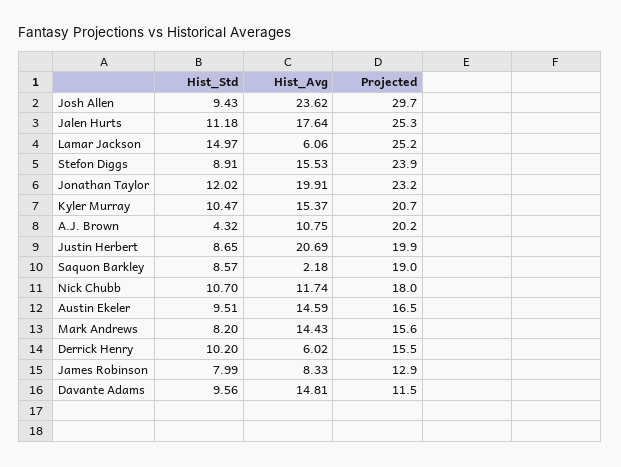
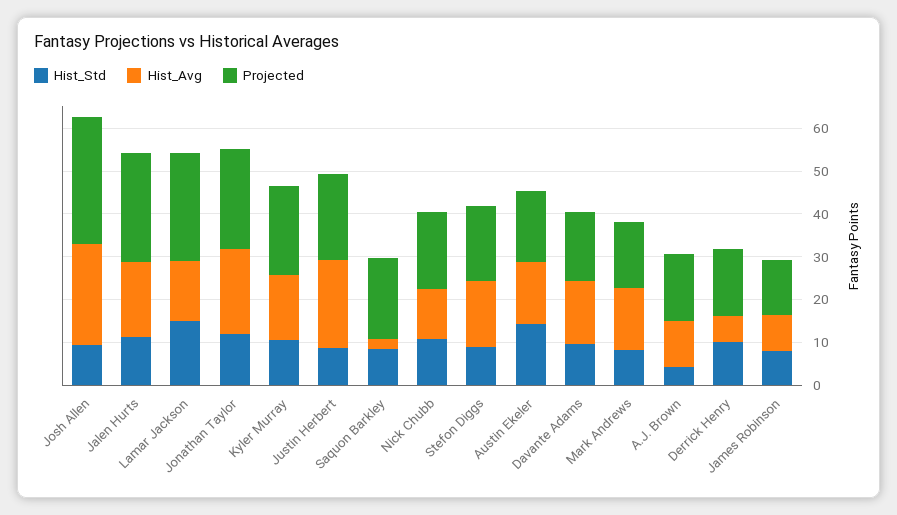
Hist_Avg, Lamar Jackson: 6.06 -> 14
Projected, Stefon Diggs: 23.9 -> 18
Projected, A.J. Brown: 20.2 -> 16
Hist_Std, Austin Ekeler: 9.51 -> 14
Projected, Davante Adams: 11.5 -> 16

